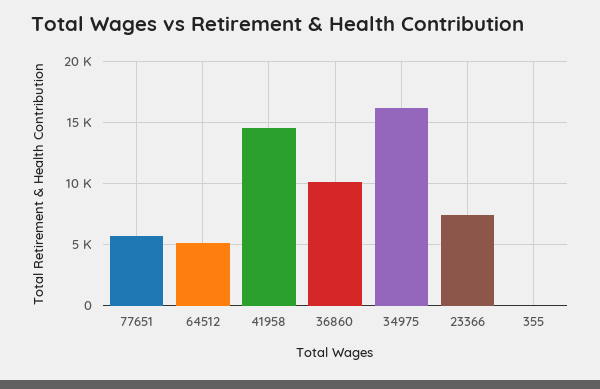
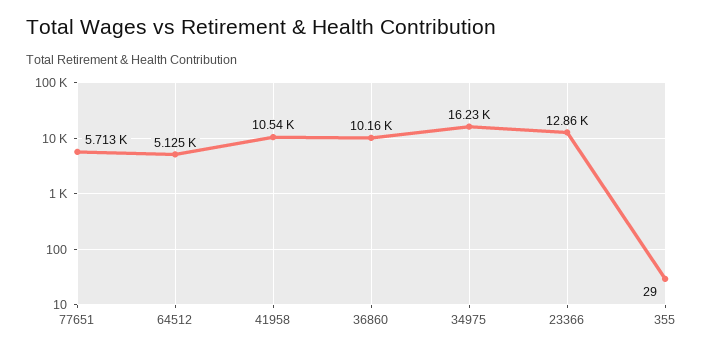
41958: 14500 -> 10540
23366: 7500 -> 12860

